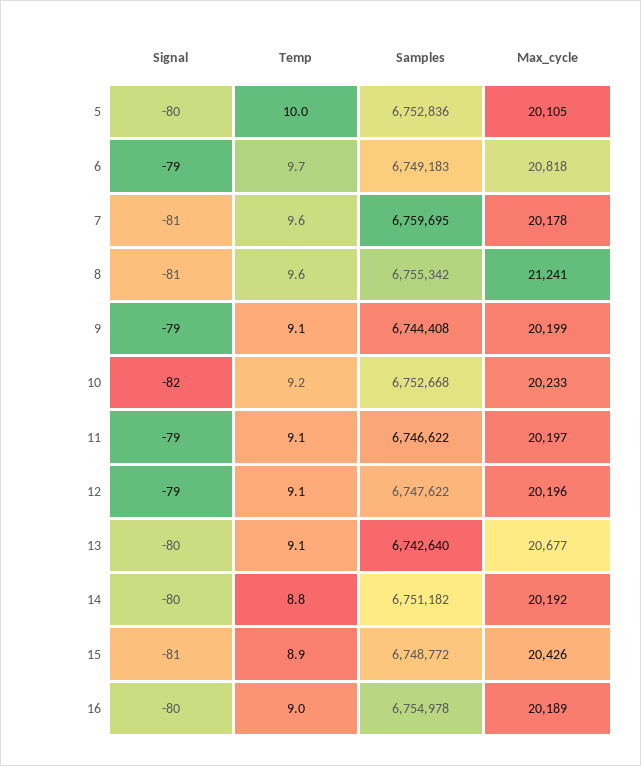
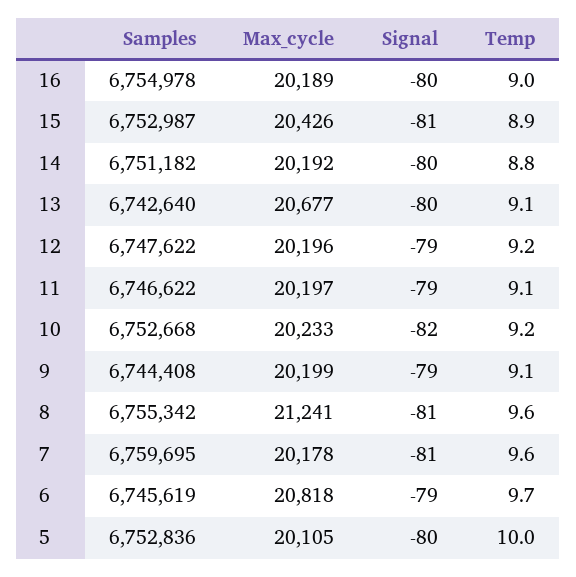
Samples, 6: 6749183 -> 6745619
Temp, 12: 9.1 -> 9.2
Samples, 15: 6748772 -> 6752987

